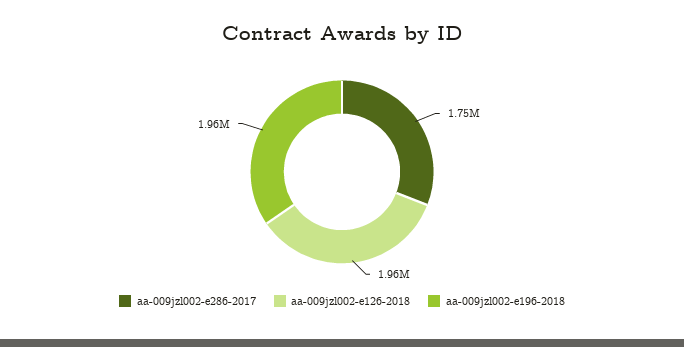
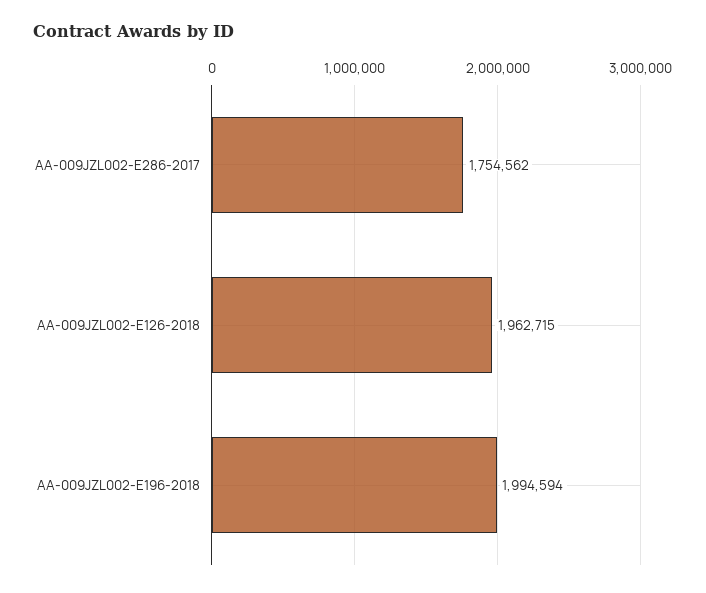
aa-009jzl002-e196-2018: 1960000 -> 1994594

